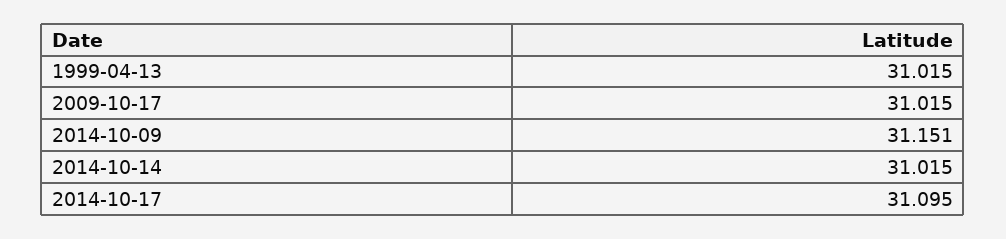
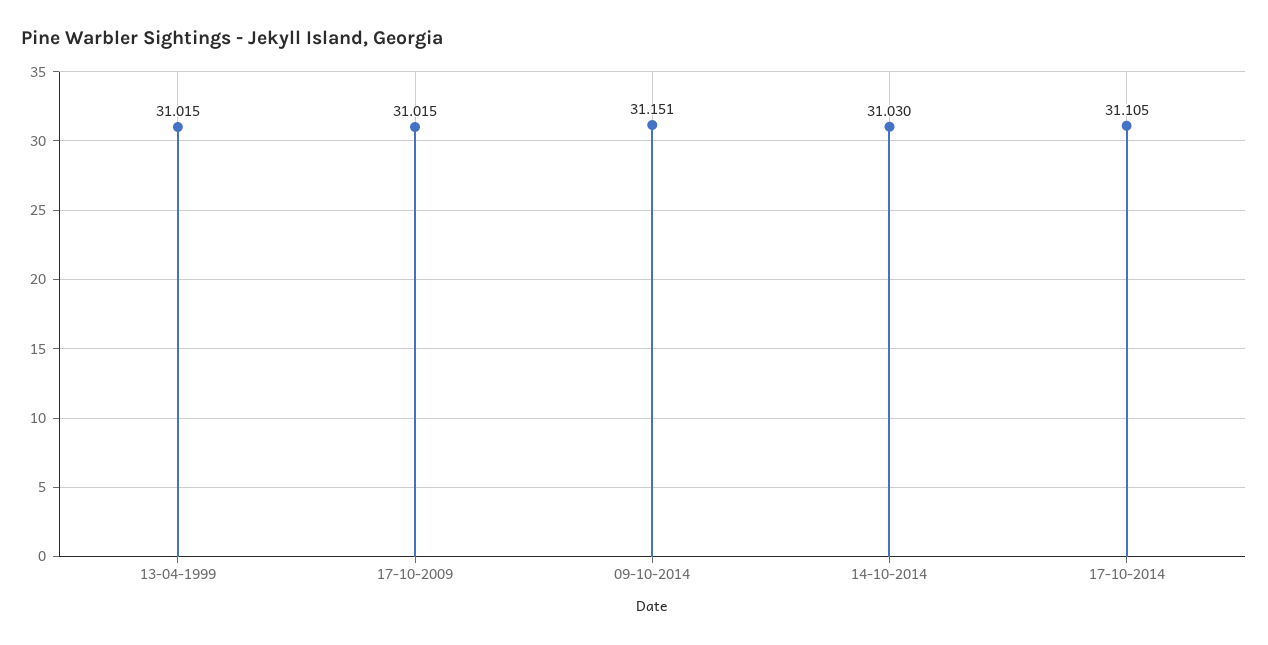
2014-10-14: 31.015 -> 31.03
2014-10-17: 31.095 -> 31.105

